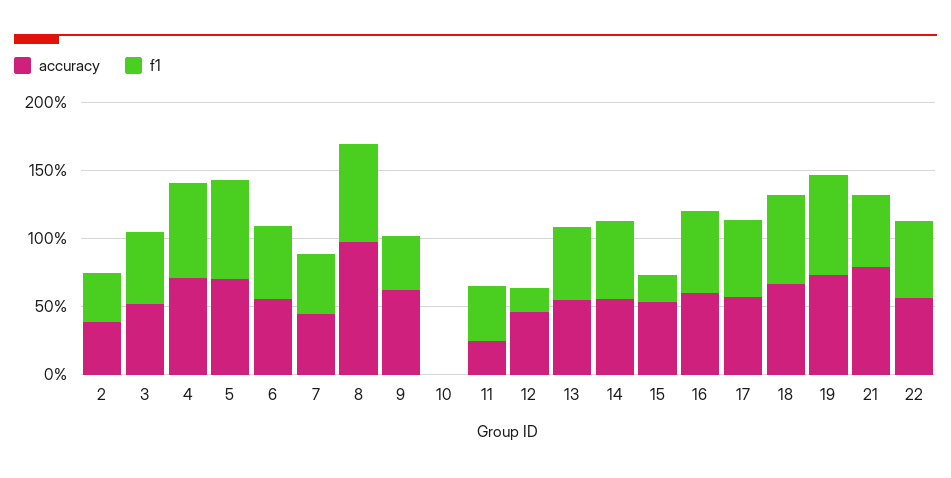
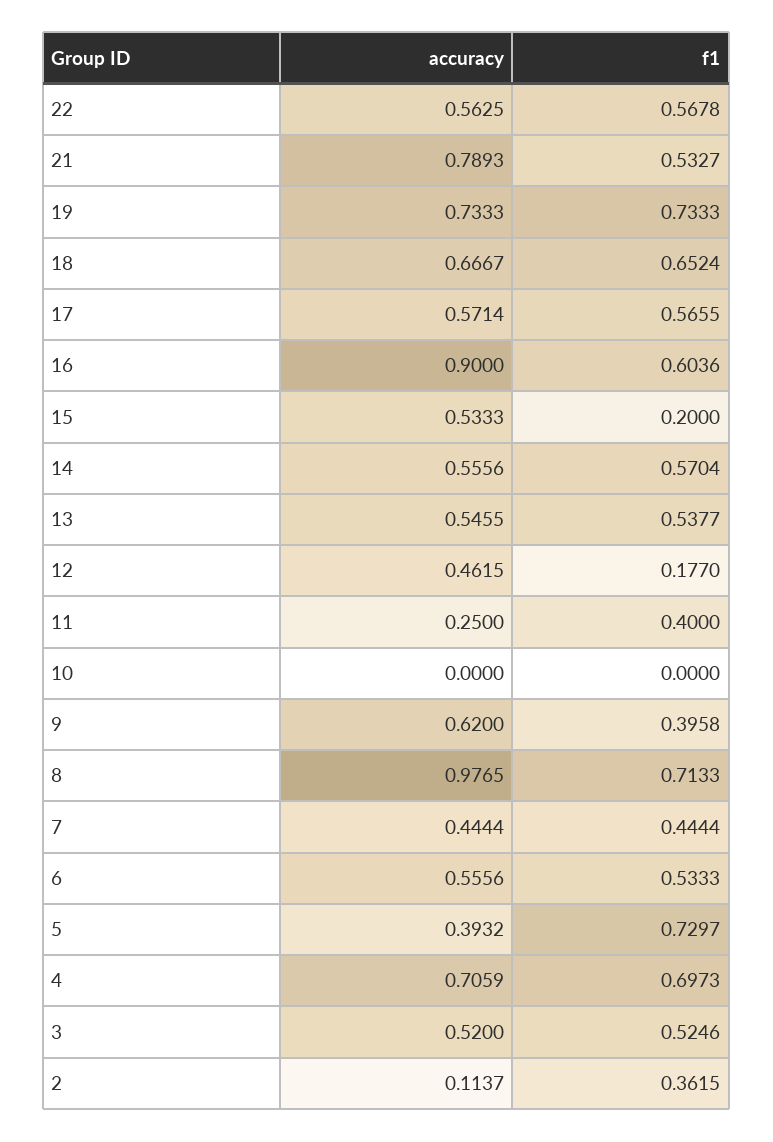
accuracy, 2: 0.4 -> 0.1137
accuracy, 5: 0.7 -> 0.3932
accuracy, 16: 0.6 -> 0.9

